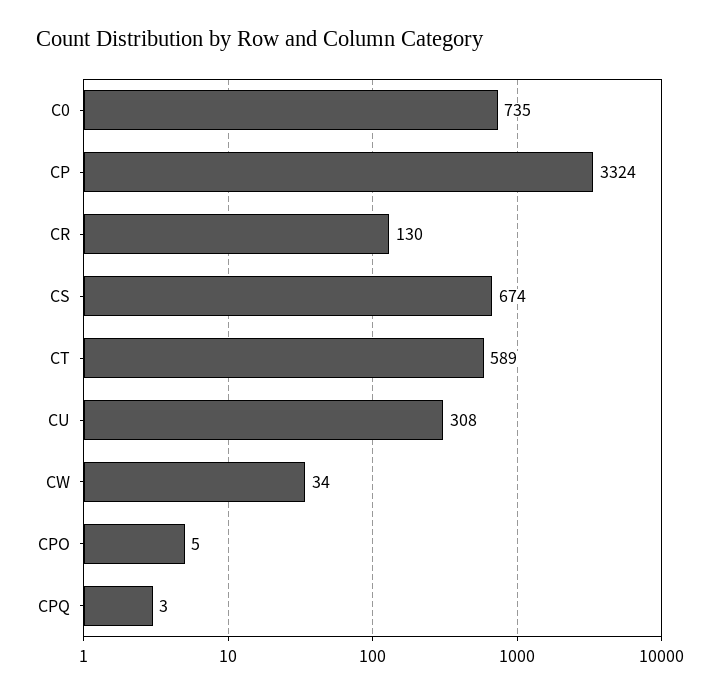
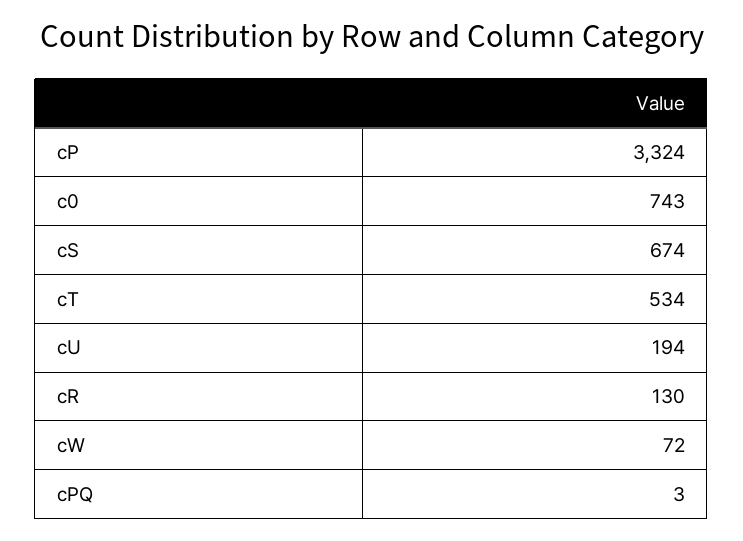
C0: 735 -> 743
CT: 589 -> 534
CU: 308 -> 194
CW: 34 -> 72
CPO: 5 -> none

